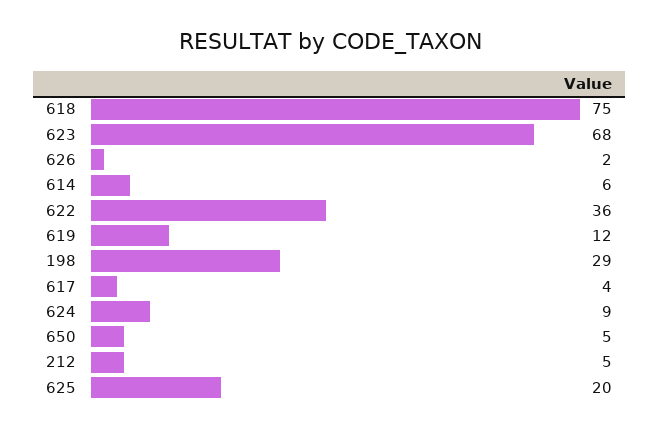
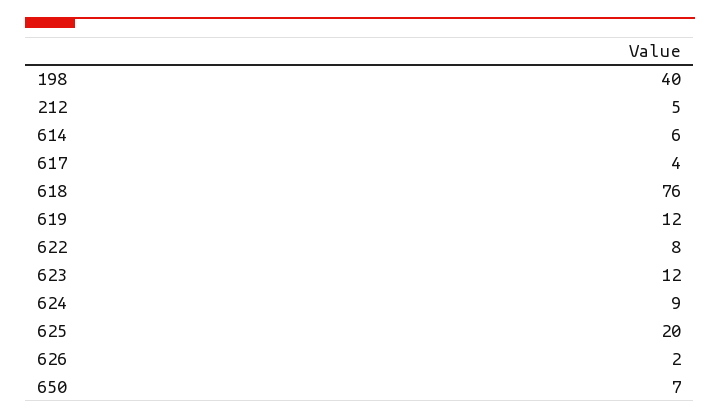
618: 75 -> 76
623: 68 -> 12
622: 36 -> 8
198: 29 -> 40
650: 5 -> 7

